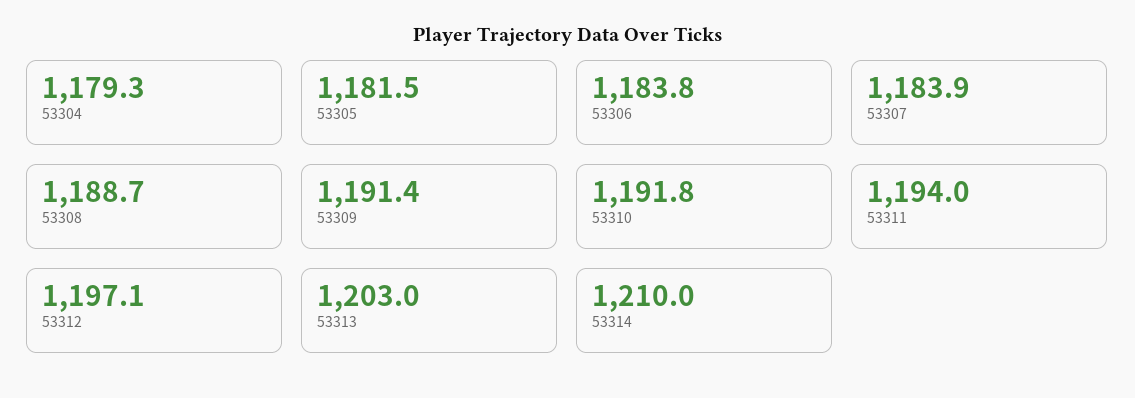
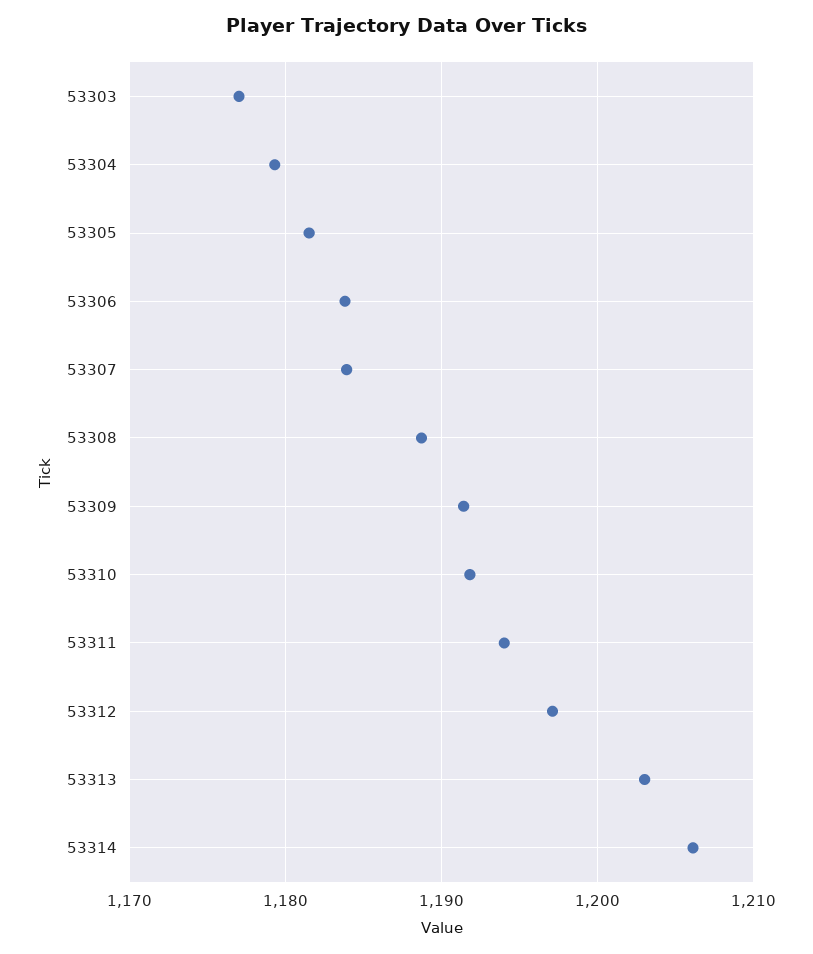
53314: 1210 -> 1206
53303: none -> 1177

